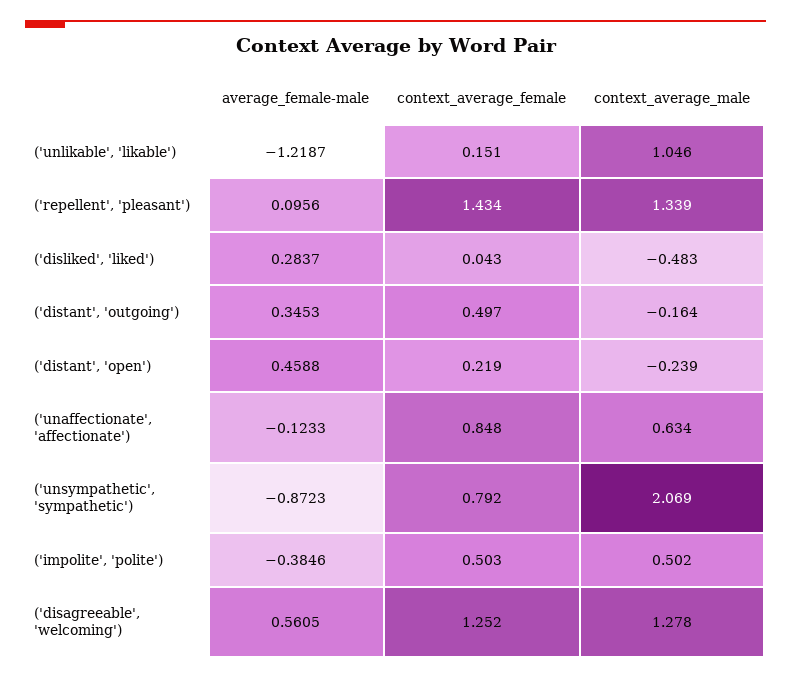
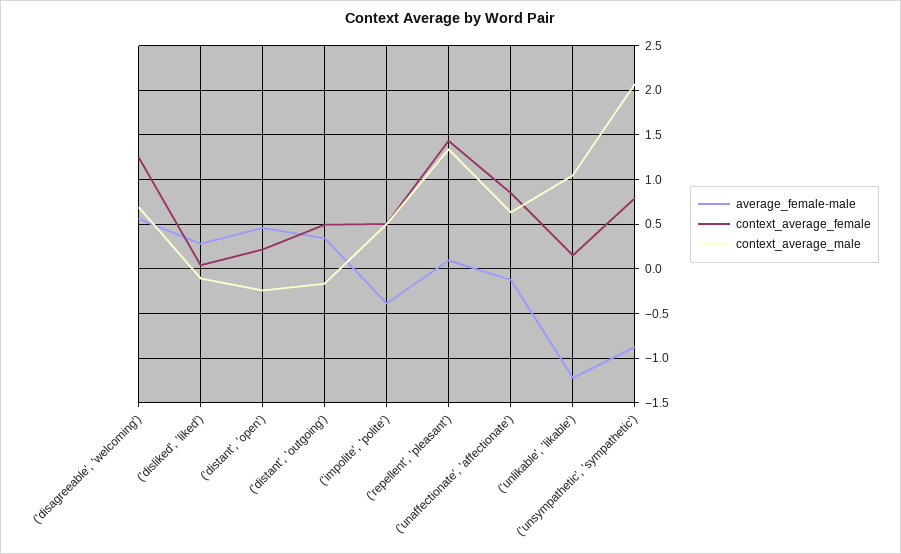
context_average_male, ('disliked', 'liked'): -0.483 -> -0.1
context_average_male, ('disagreeable', 'welcoming'): 1.278 -> 0.7

